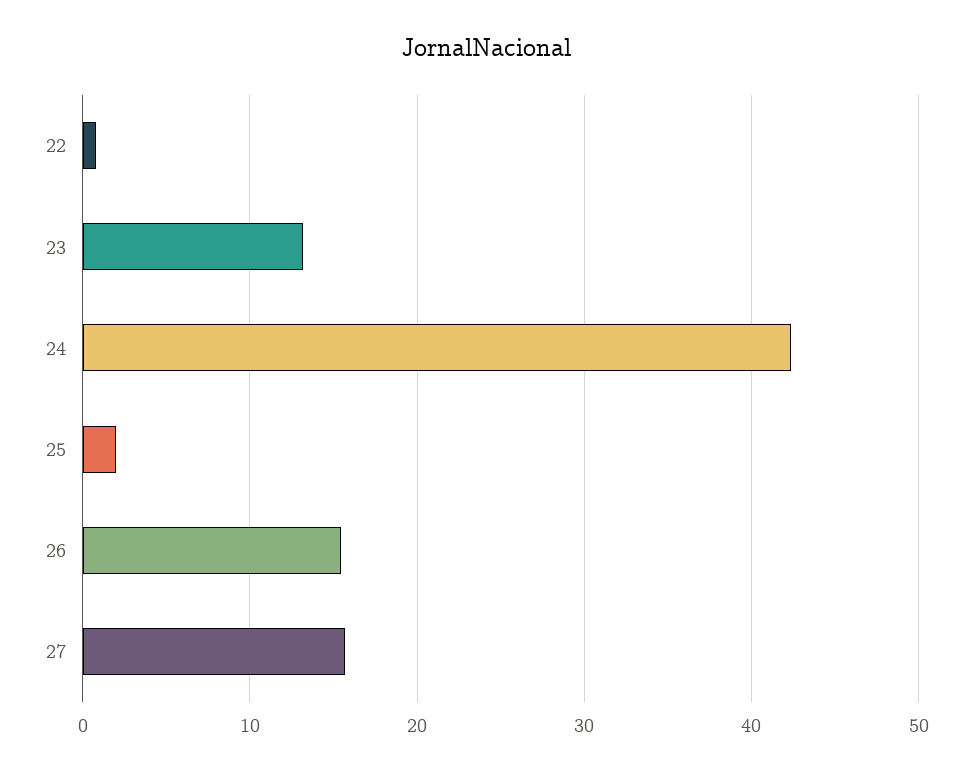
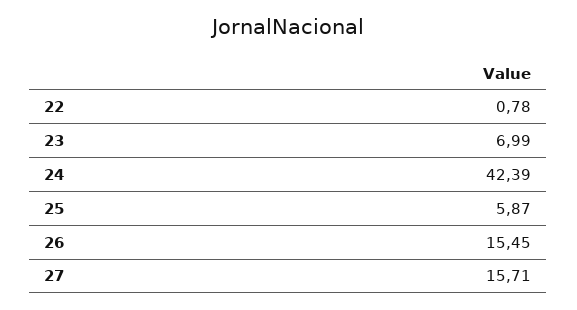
23: 13 -> 6.99
25: 2 -> 5.87

